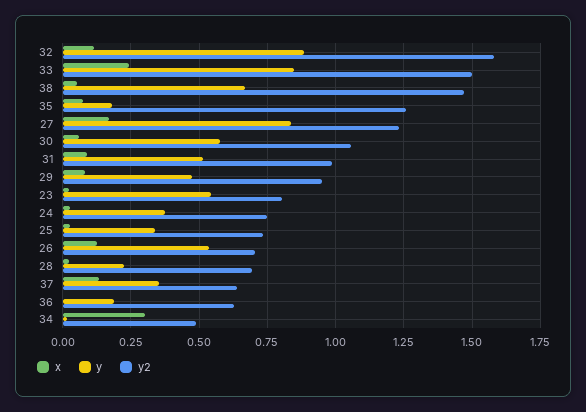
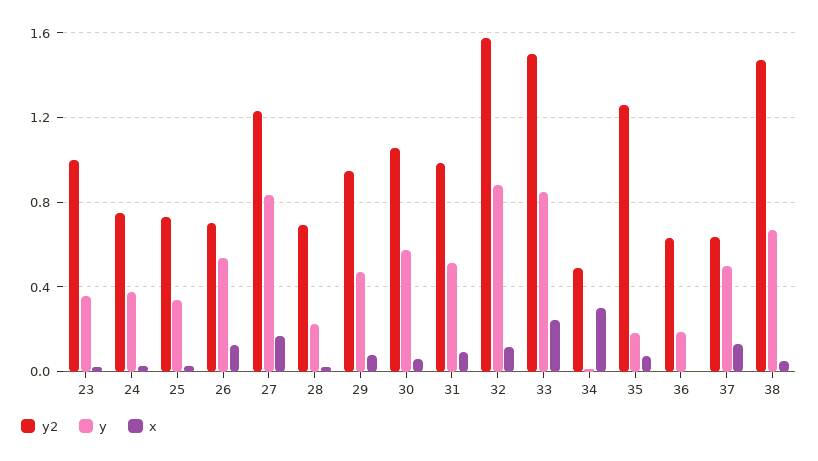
y, 23: 0.55 -> 0.35
y2, 23: 0.8 -> 1
y, 37: 0.35 -> 0.5

